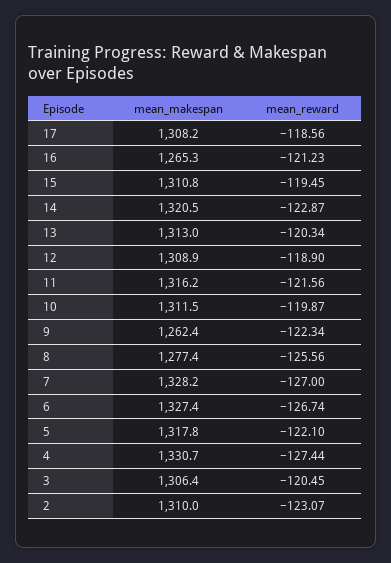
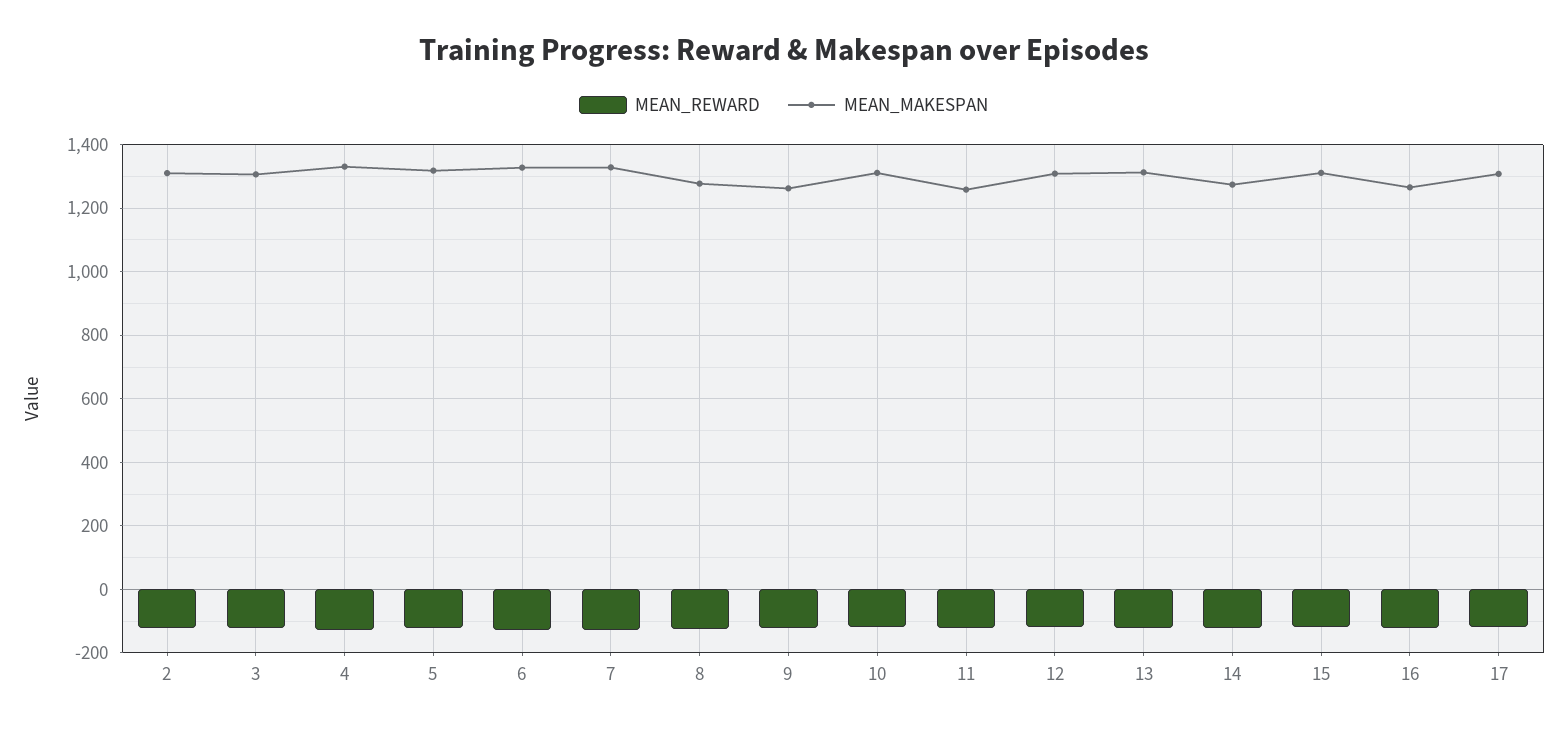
mean_makespan, 14: 1320.5 -> 1280
mean_makespan, 11: 1316.2 -> 1260

